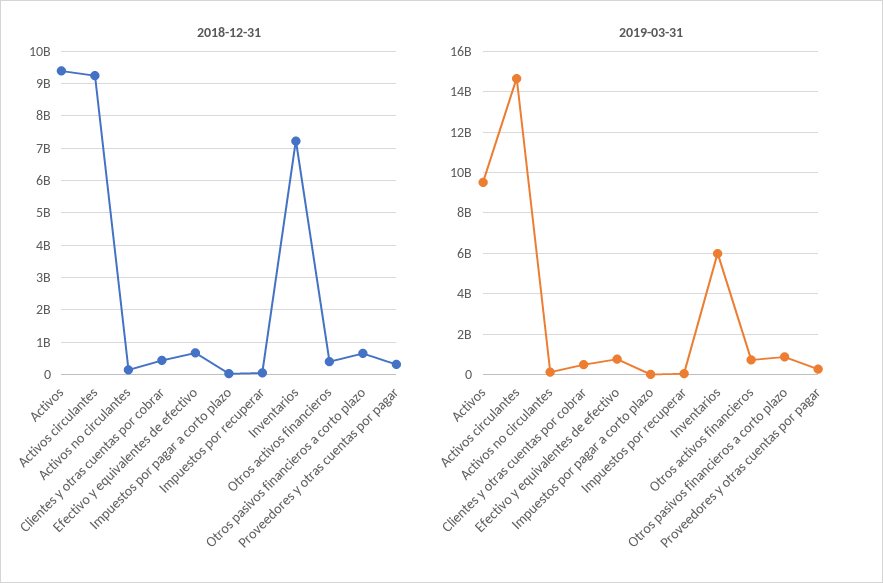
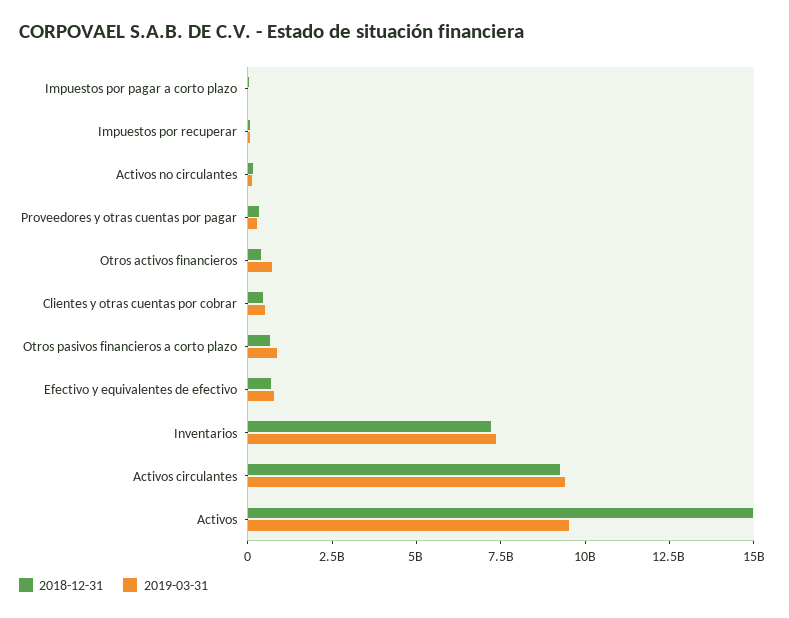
2018-12-31, Activos: 9400000000 -> 15000000000
2019-03-31, Activos circulantes: 14500000000 -> 9500000000
2019-03-31, Inventarios: 6000000000 -> 7500000000

